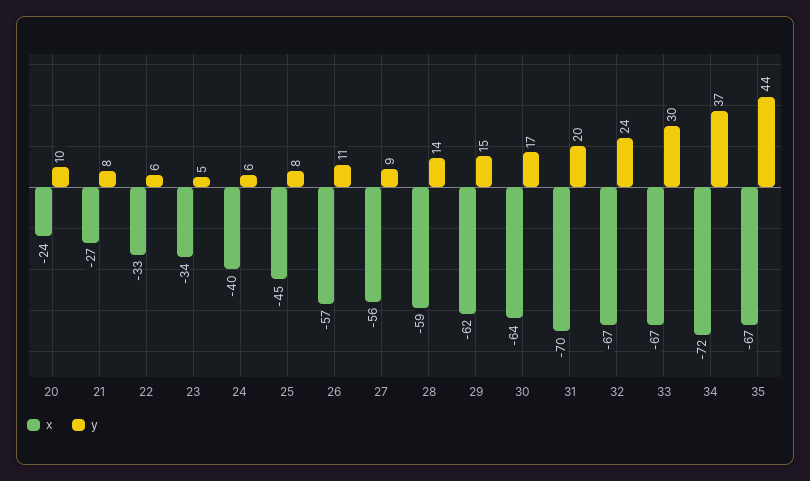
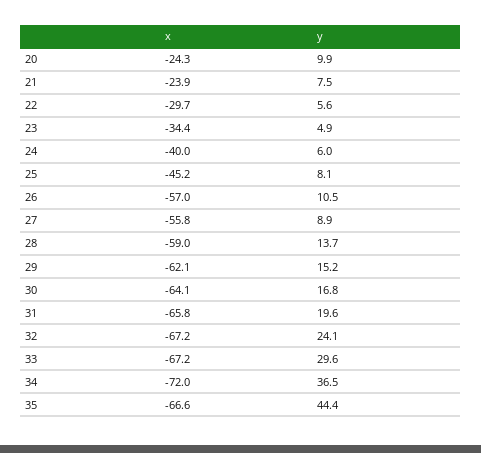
x, 21: -27 -> -23.9
x, 22: -33 -> -29.7
x, 31: -70 -> -65.8

